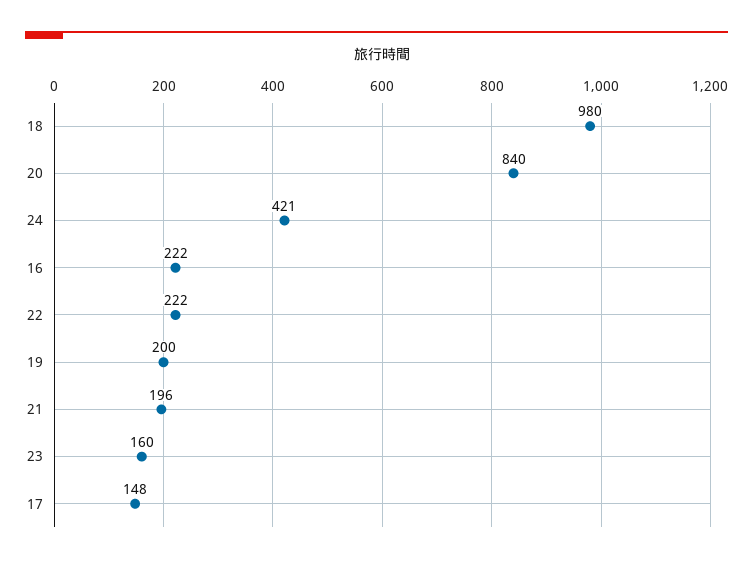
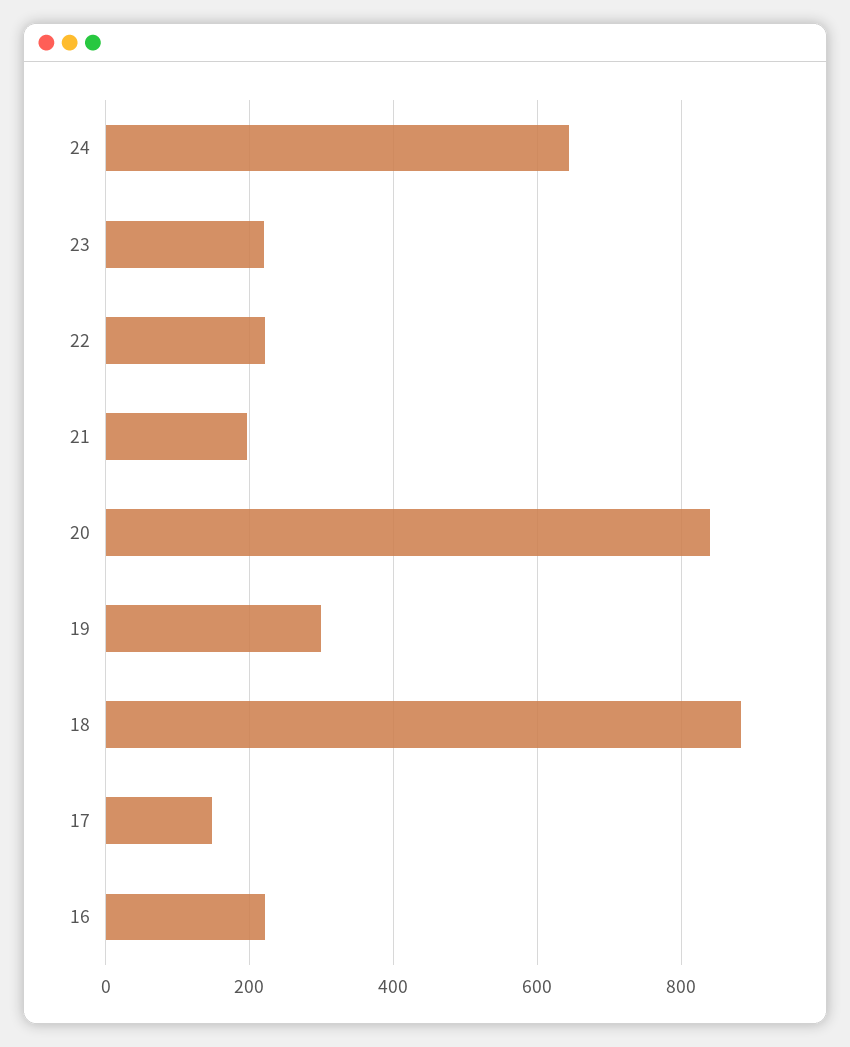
18: 980 -> 880
24: 421 -> 640
19: 200 -> 300
23: 160 -> 220

